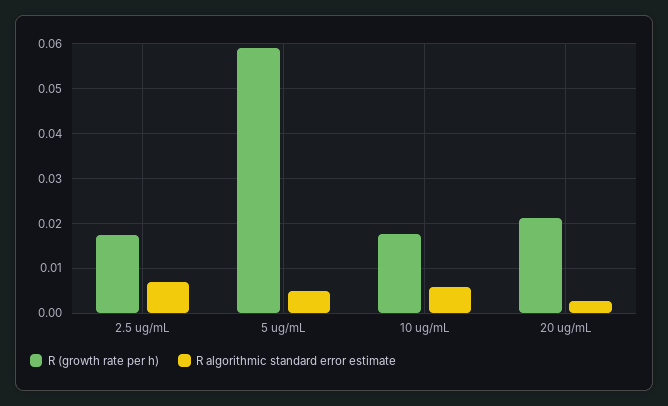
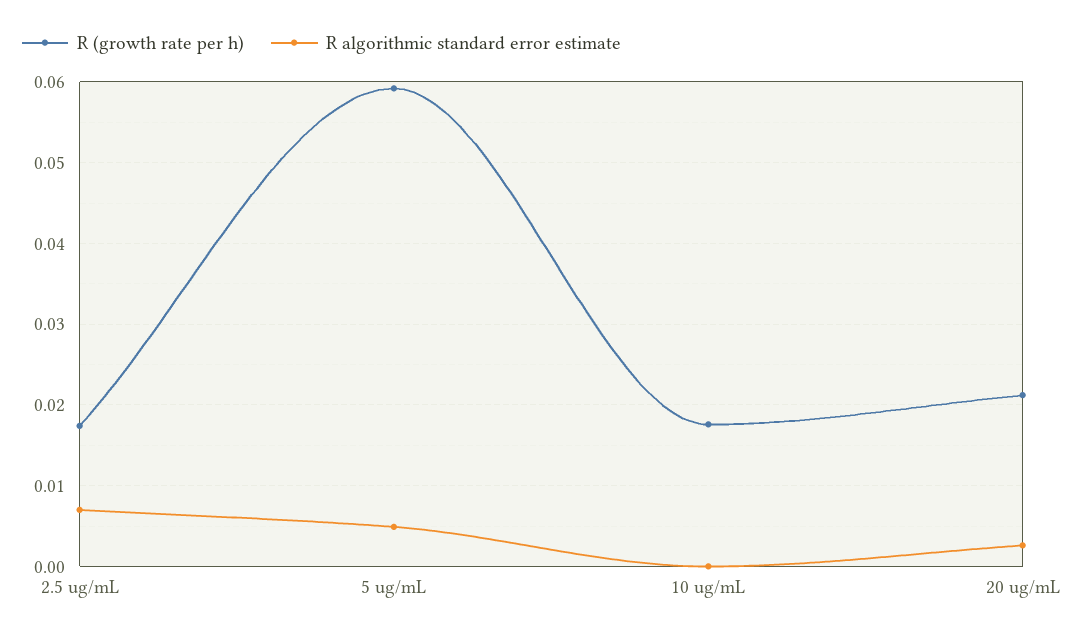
R algorithmic standard error estimate, 10 ug/mL: 0.006 -> 0

